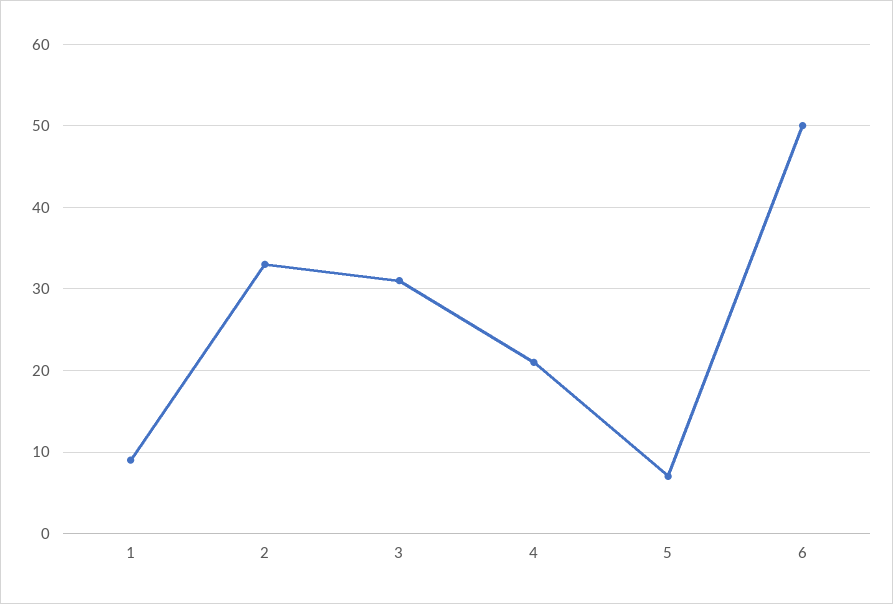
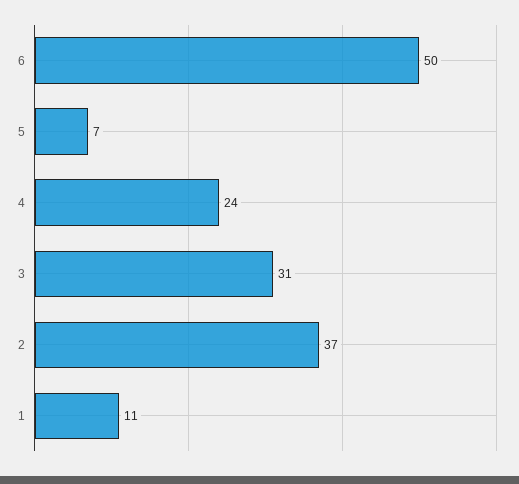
1: 9 -> 11
2: 33 -> 37
4: 21 -> 24

